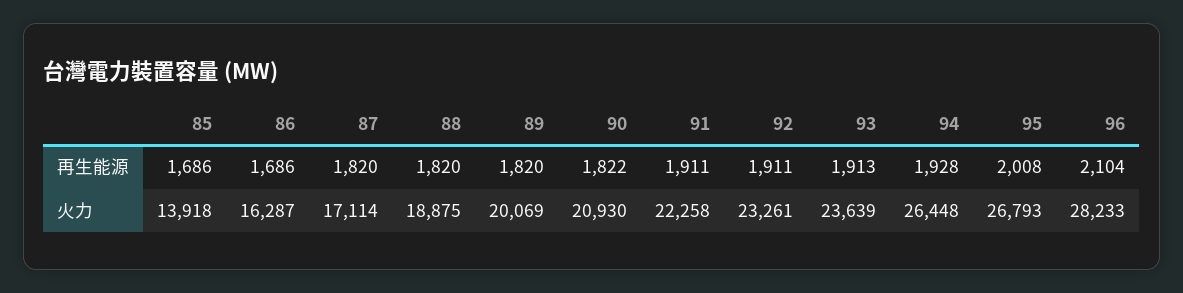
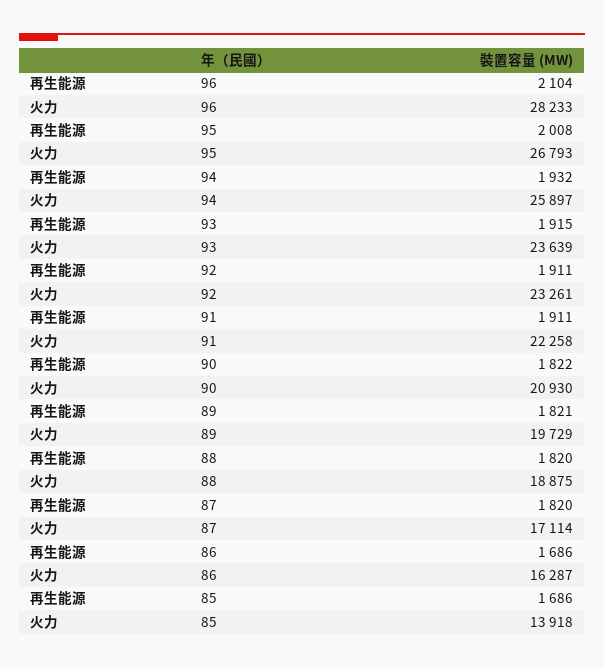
89, 再生能源: 1820 -> 1821
93, 再生能源: 1913 -> 1915
94, 再生能源: 1928 -> 1932
89, 火力: 20069 -> 19729
94, 火力: 26448 -> 25897

